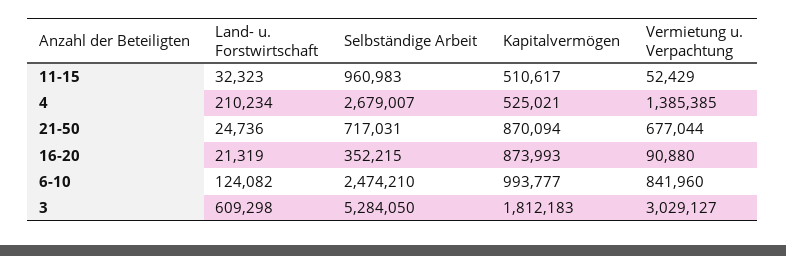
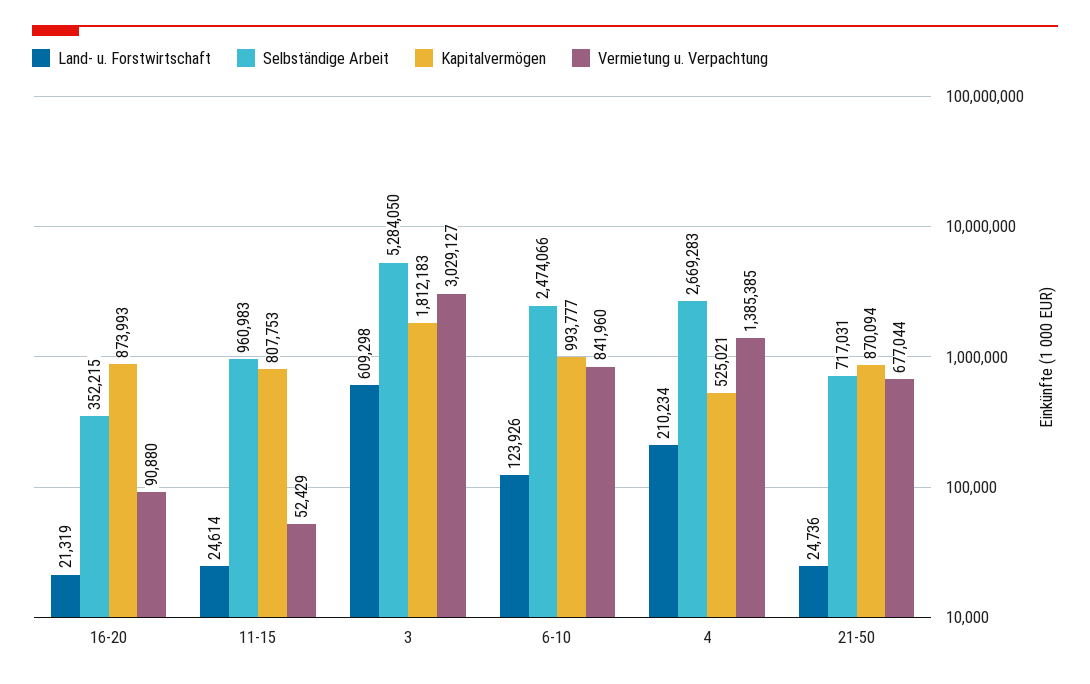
Land- u. Forstwirtschaft, 11-15: 32323 -> 24614
Kapitalvermögen, 11-15: 510617 -> 807753
Selbständige Arbeit, 4: 2679007 -> 2669283
Land- u. Forstwirtschaft, 6-10: 124082 -> 123926
Selbständige Arbeit, 6-10: 2474210 -> 2474066

